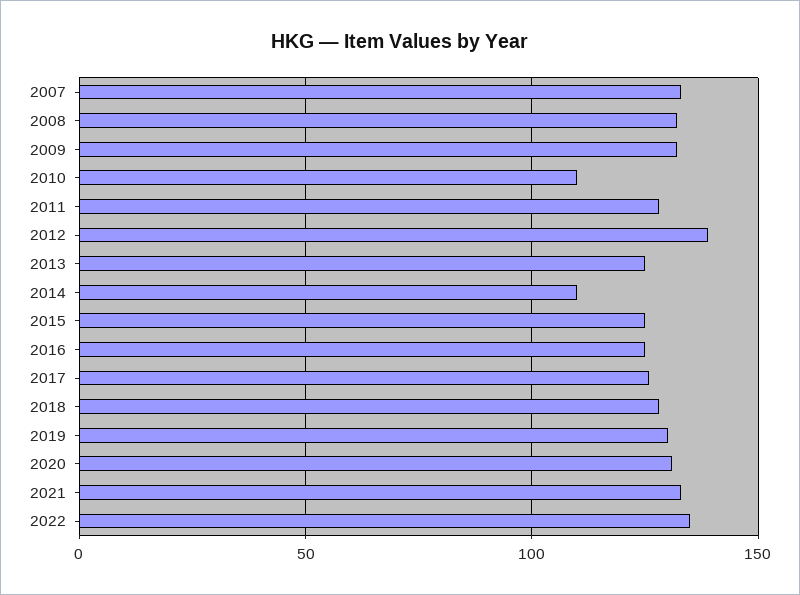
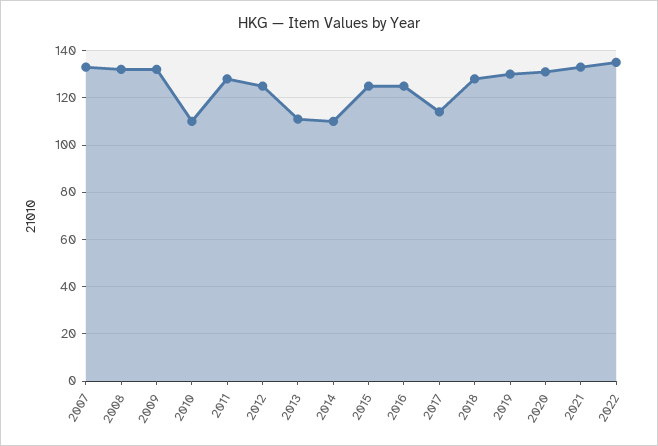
2012: 140 -> 125
2013: 125 -> 110
2017: 125 -> 115

